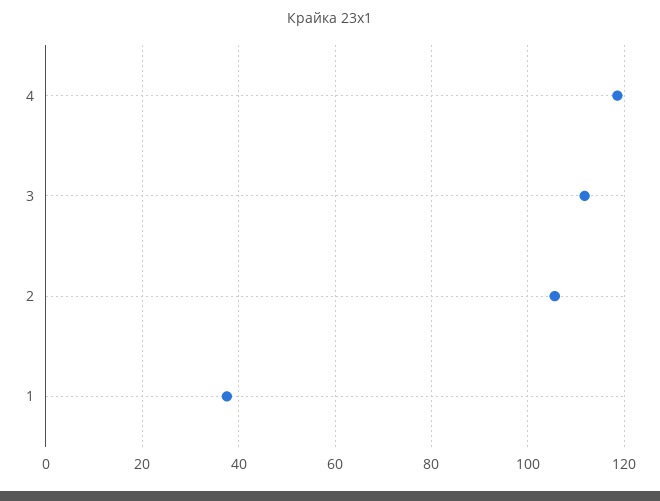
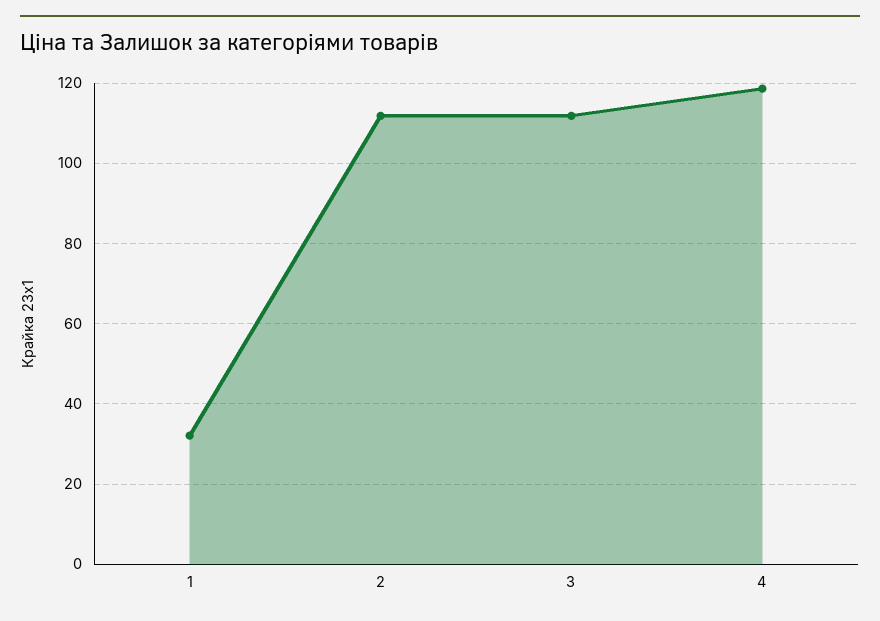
2: 106 -> 112
1: 38 -> 32

